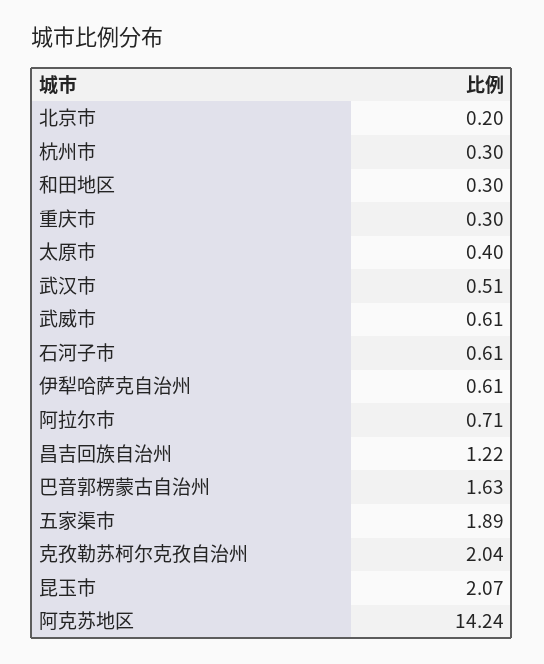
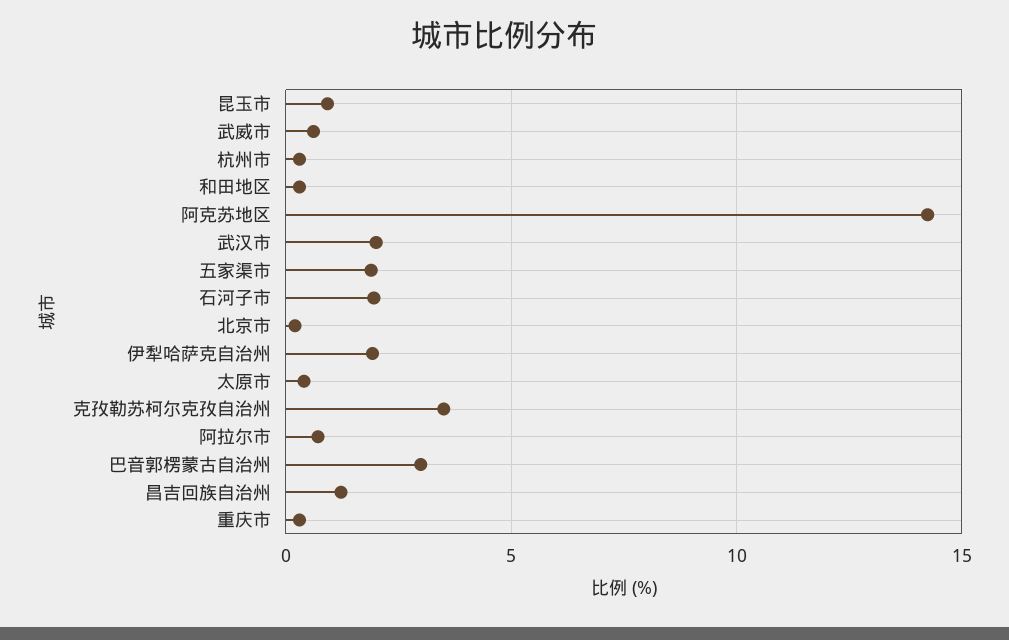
武汉市: 0.51 -> 2
石河子市: 0.61 -> 2
伊犁哈萨克自治州: 0.61 -> 2
巴音郭楞蒙古自治州: 1.63 -> 3
克孜勒苏柯尔克孜自治州: 2.04 -> 3.5
昆玉市: 2.07 -> 1

